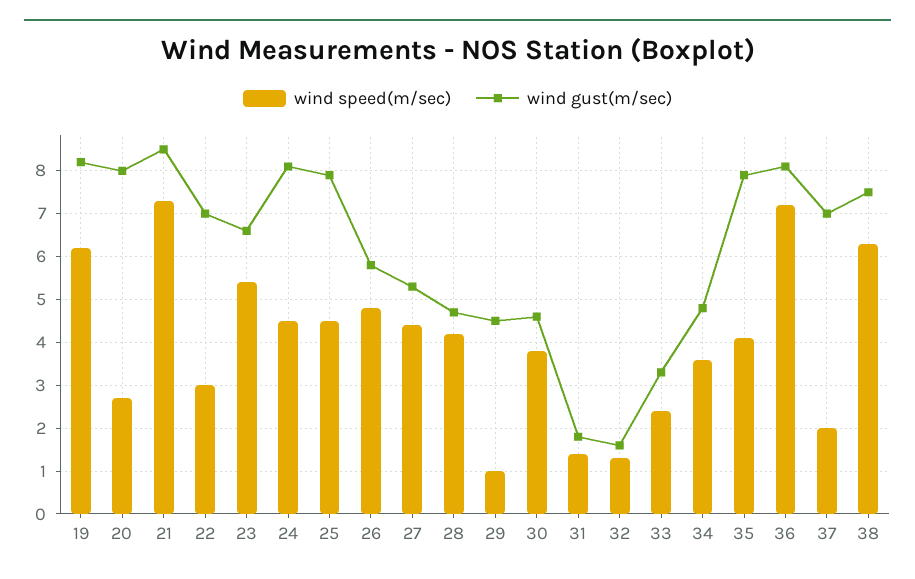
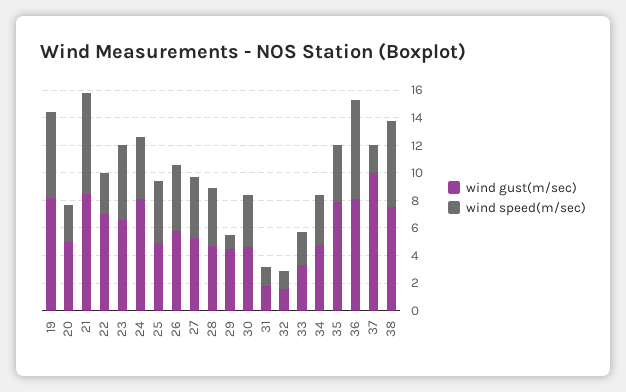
wind gust(m/sec), 20: 8 -> 5
wind gust(m/sec), 25: 8 -> 5
wind gust(m/sec), 37: 7 -> 10

